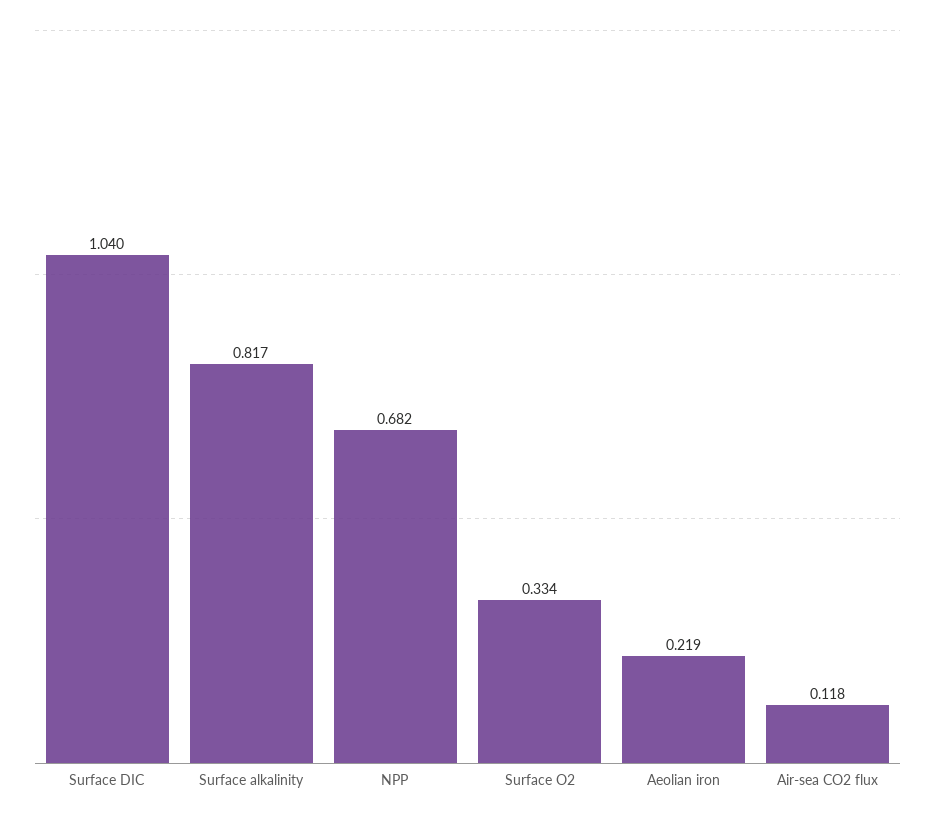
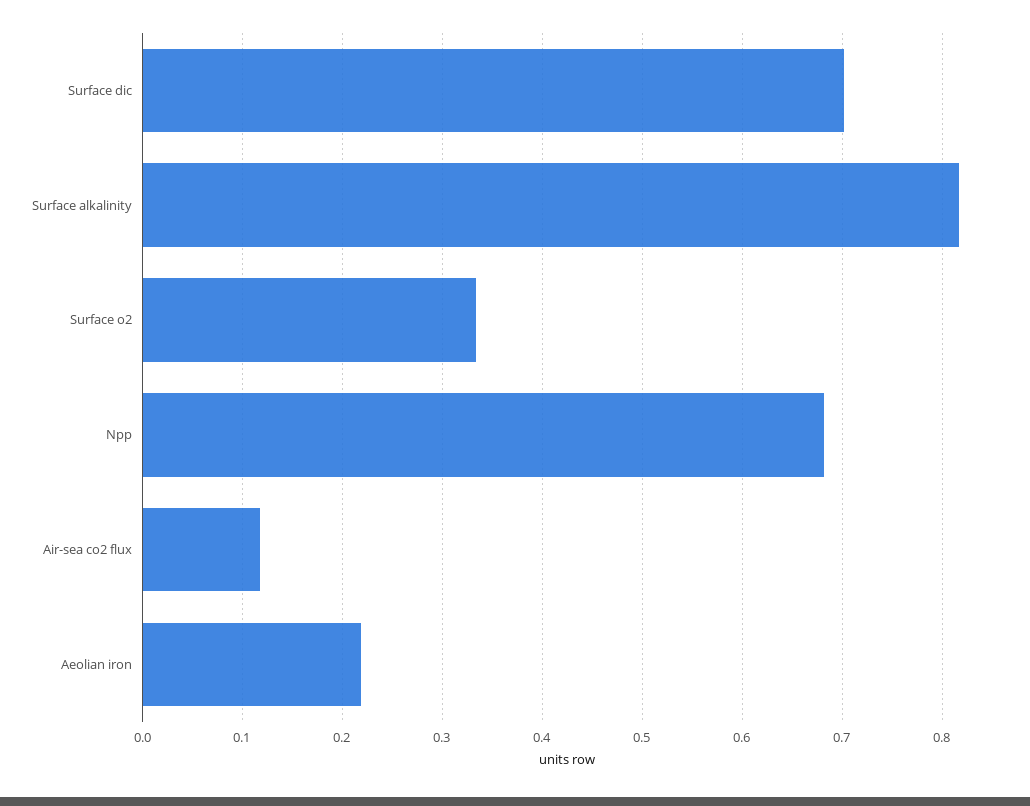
Surface DIC: 1.04 -> 0.7

